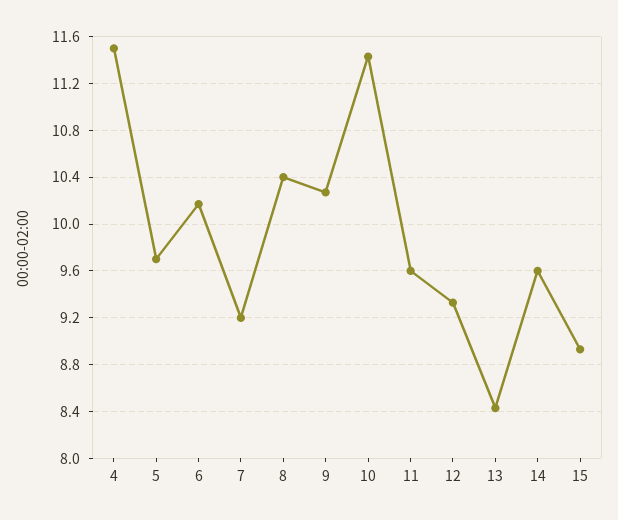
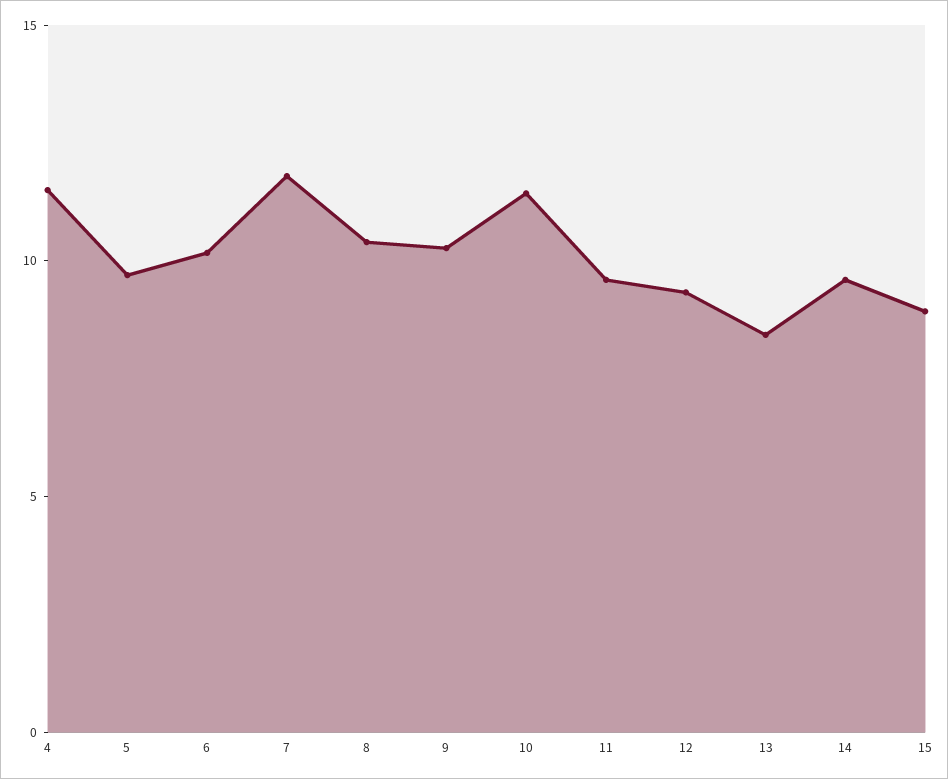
7: 9.2 -> 12

